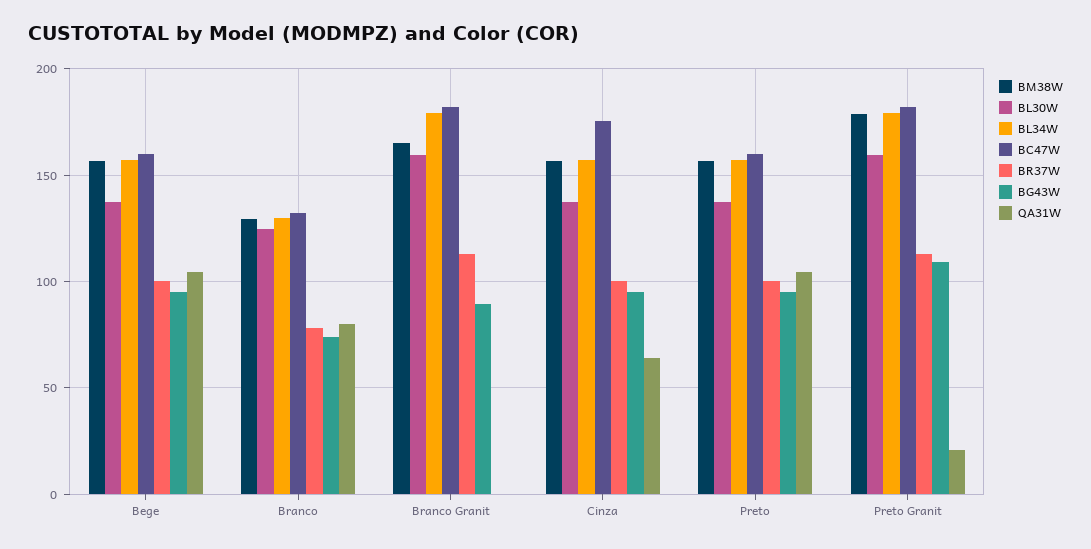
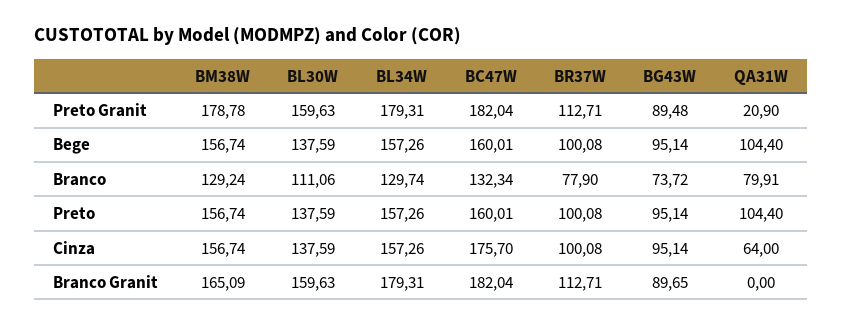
BL30W, Branco: 125 -> 111.06
BG43W, Preto Granit: 110 -> 89.48

